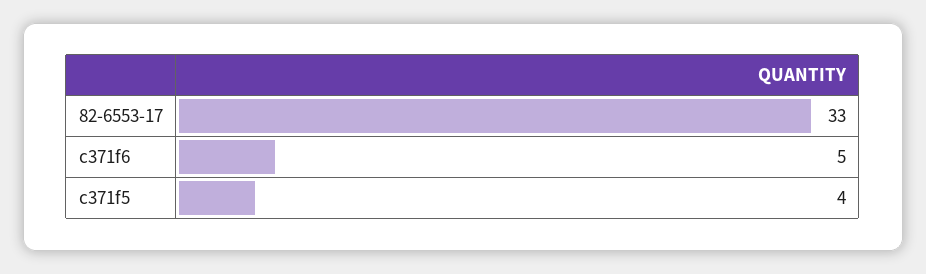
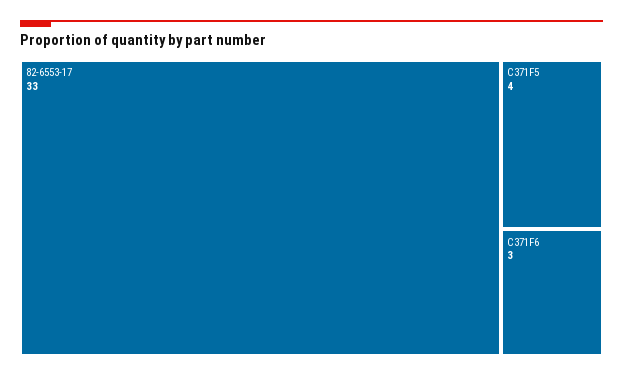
c371f6: 5 -> 3

